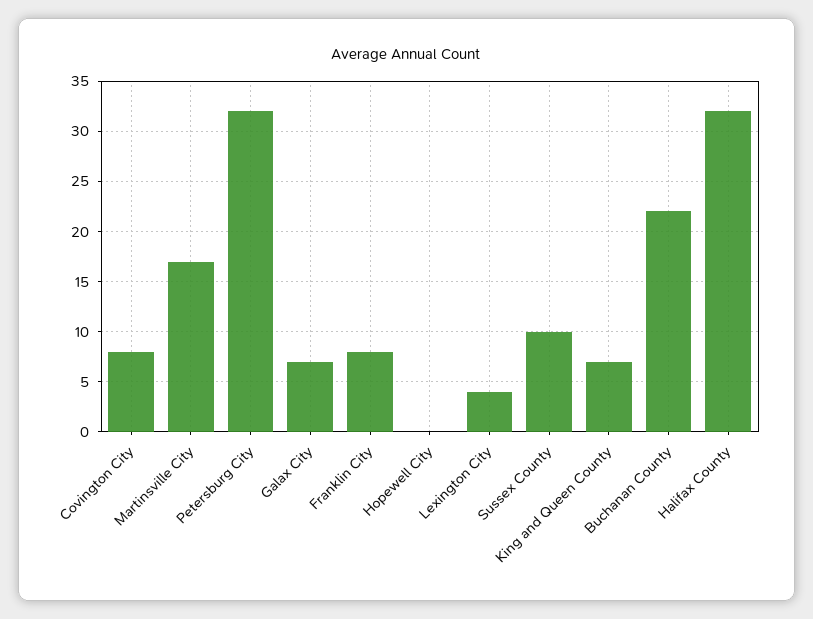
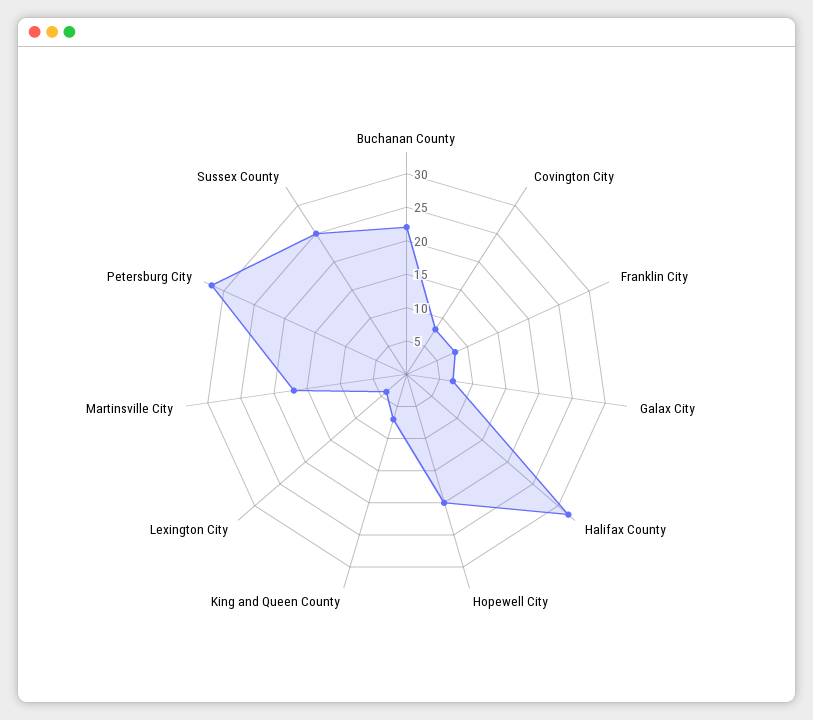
Hopewell City: 0 -> 20
Sussex County: 10 -> 25

